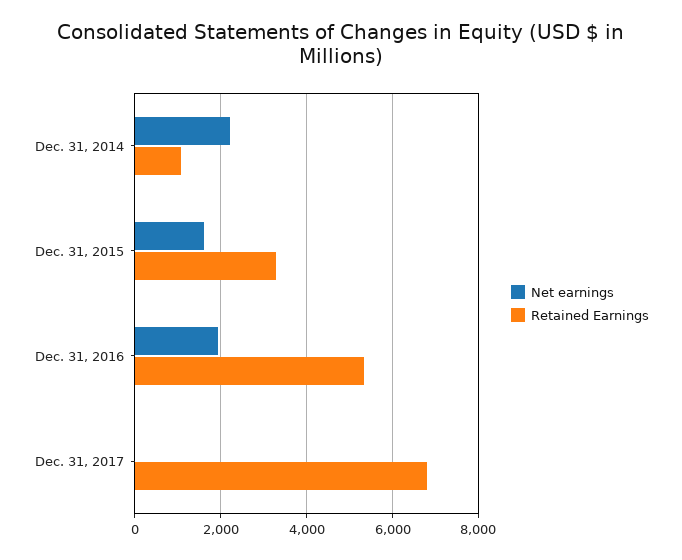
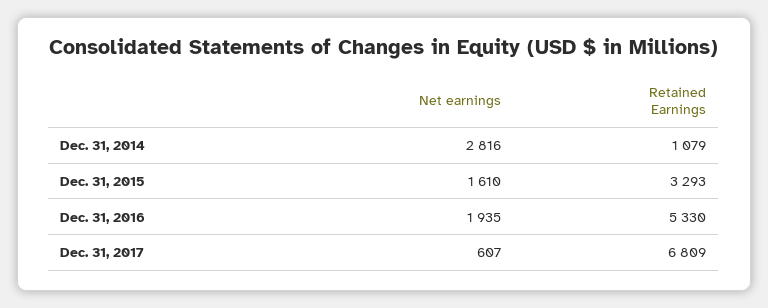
Net earnings, Dec. 31, 2014: 2200 -> 2816
Net earnings, Dec. 31, 2017: 0 -> 607

